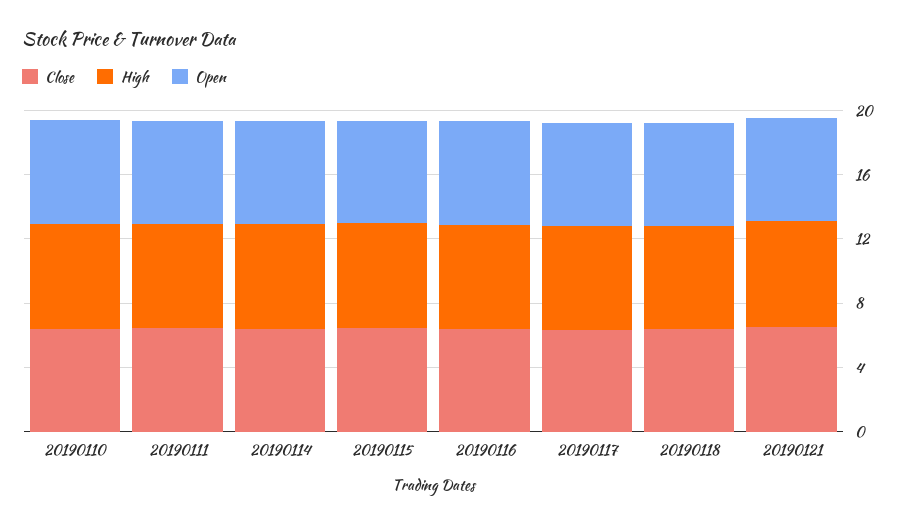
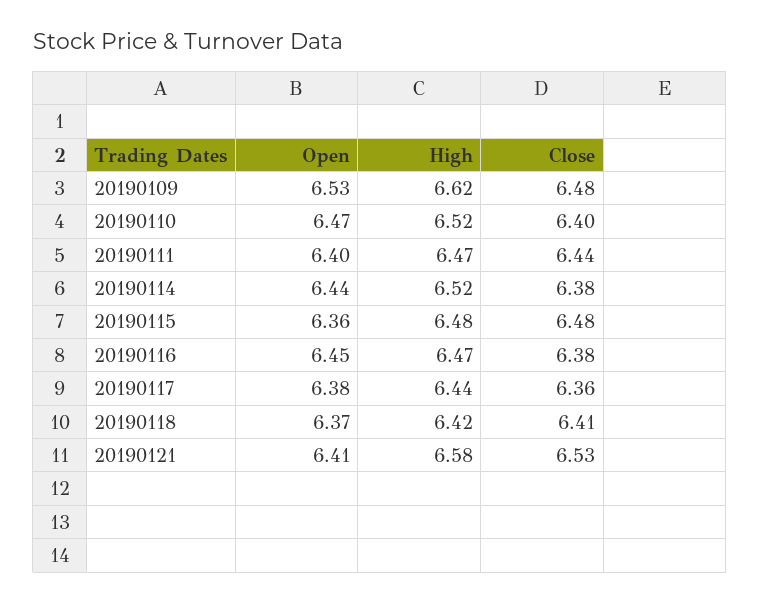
Open, 20190109: none -> 6.53
High, 20190109: none -> 6.62
Close, 20190109: none -> 6.48

